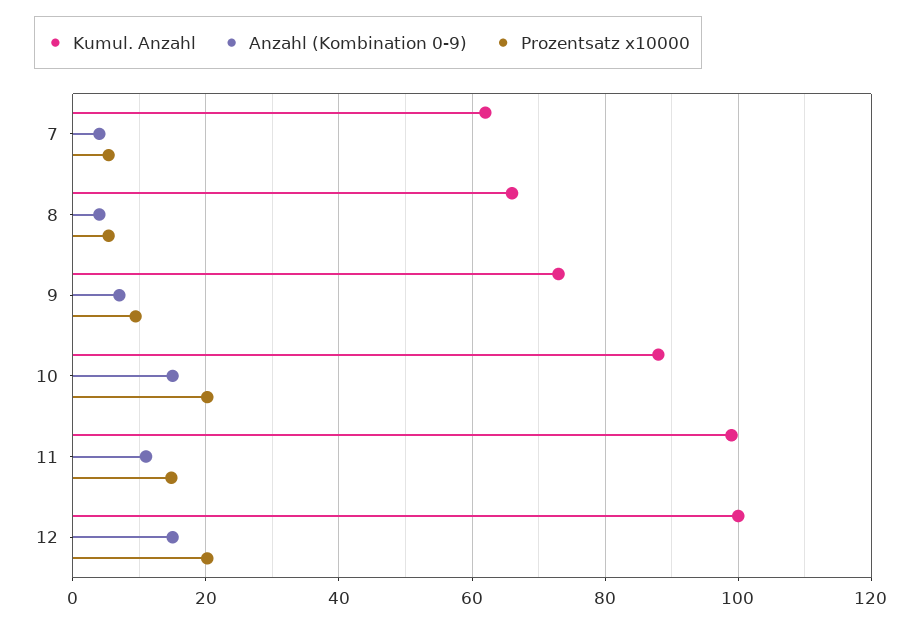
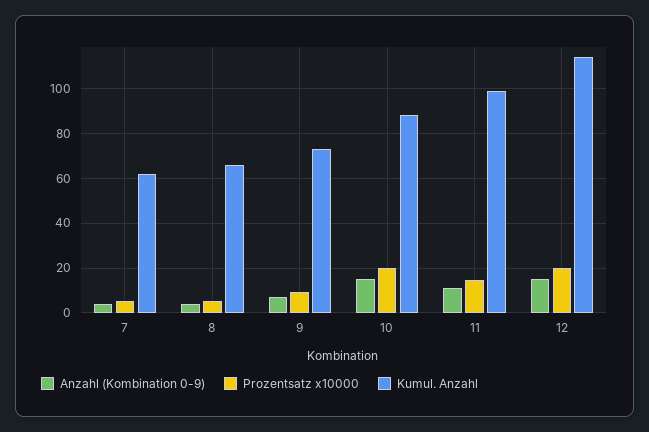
Kumul. Anzahl, 12: 100 -> 115

